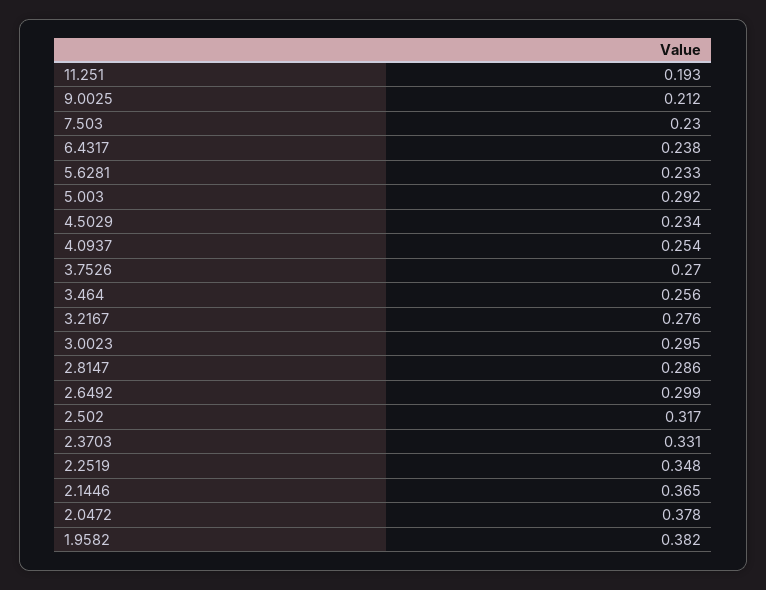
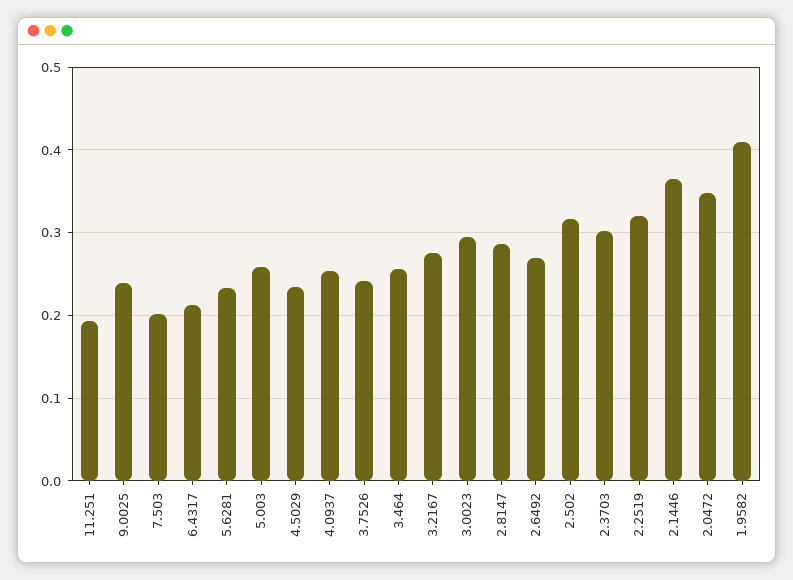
9.0025: 0.212 -> 0.24
7.503: 0.23 -> 0.2
6.4317: 0.238 -> 0.21
5.003: 0.292 -> 0.26
3.7526: 0.27 -> 0.24
2.6492: 0.299 -> 0.27
2.3703: 0.331 -> 0.3
2.2519: 0.348 -> 0.32
2.0472: 0.378 -> 0.35
1.9582: 0.382 -> 0.41

